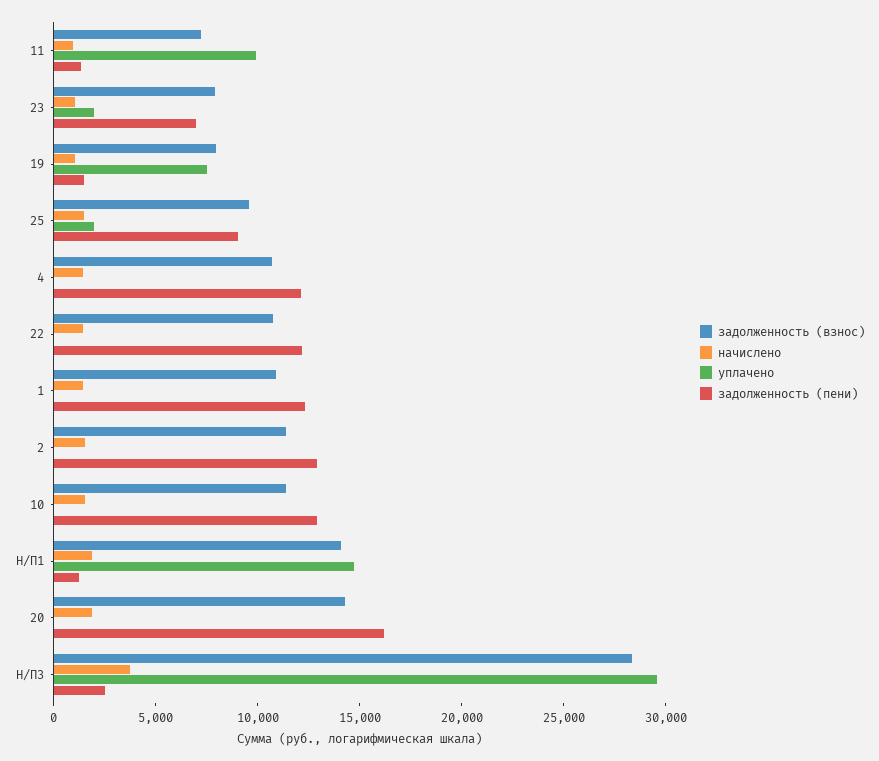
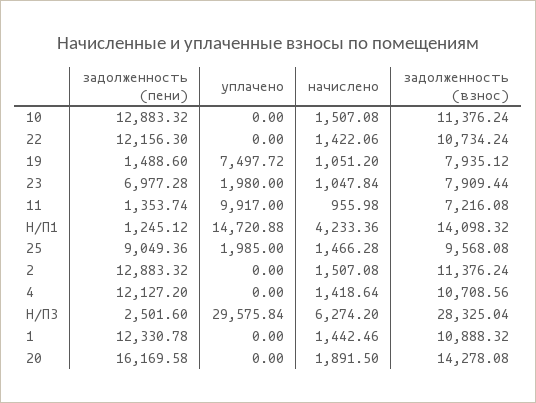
начислено, Н/П1: 2000 -> 4233.36
начислено, Н/П3: 4000 -> 6274.2

